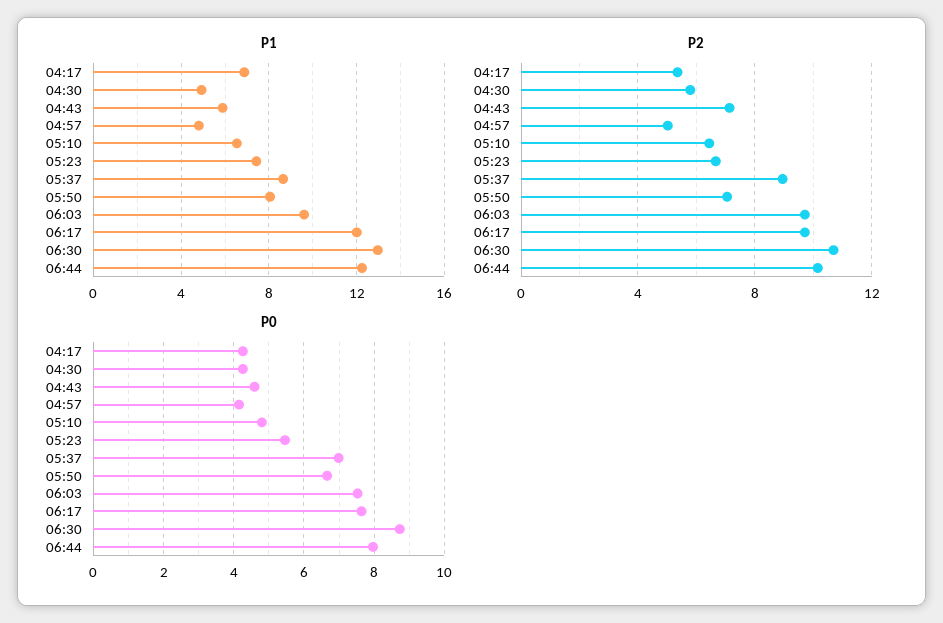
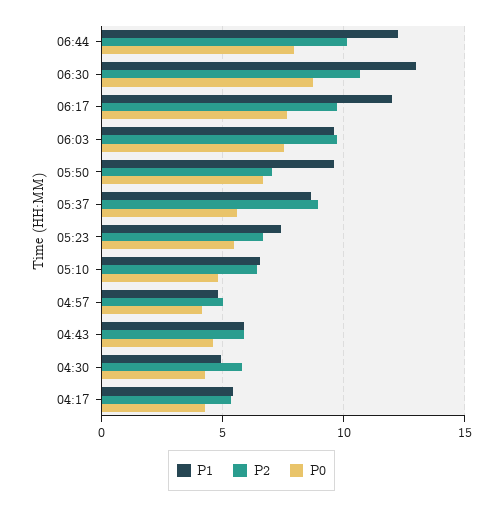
P1, 04:17: 7 -> 5.5
P1, 05:50: 8 -> 9.5
P2, 04:43: 7 -> 6
P0, 05:37: 7 -> 5.5

